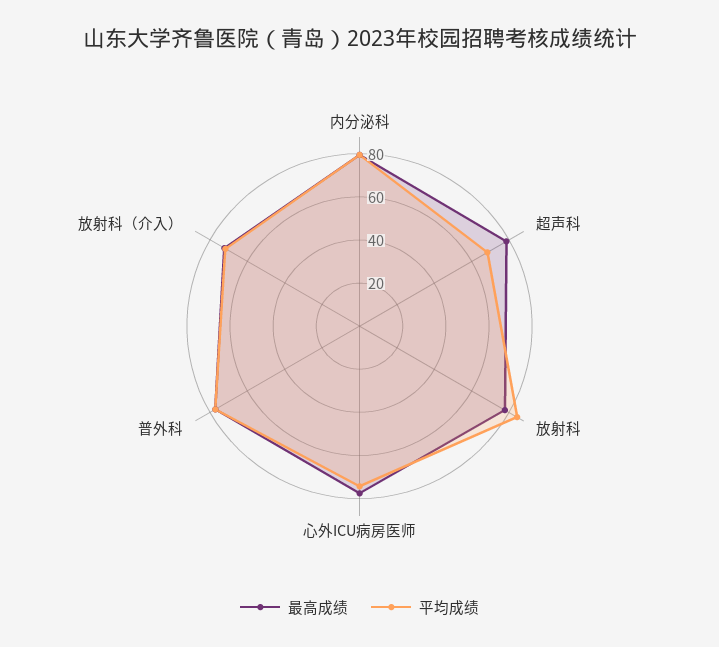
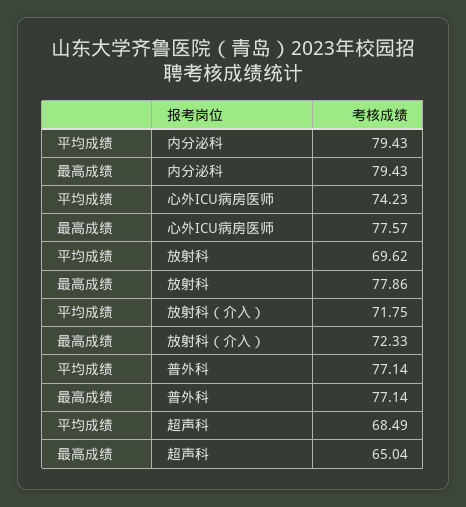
最高成绩, 超声科: 80 -> 65.04
平均成绩, 放射科: 85 -> 69.62

